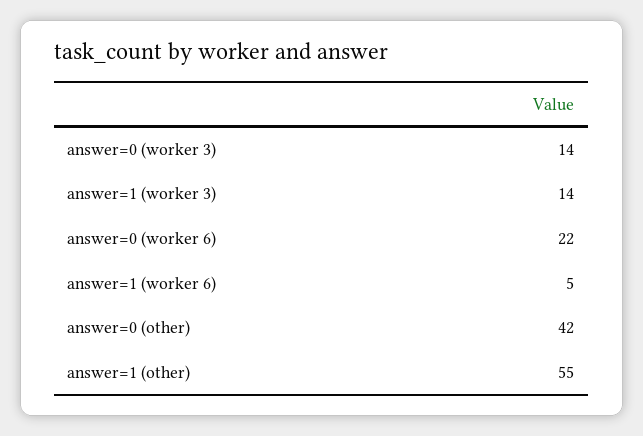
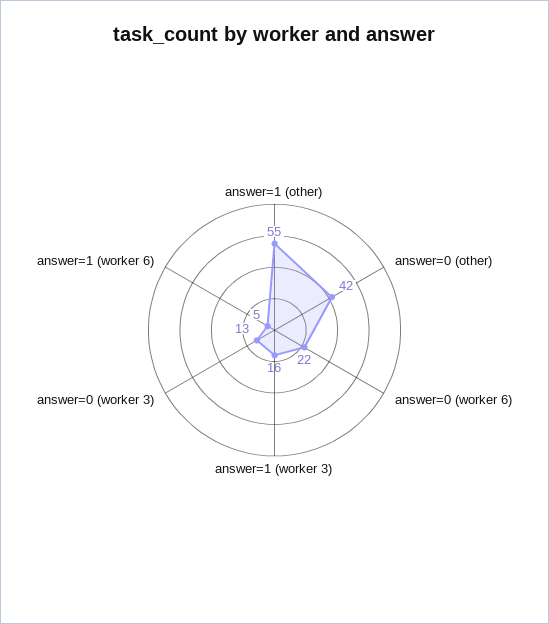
answer=0 (worker 3): 14 -> 13
answer=1 (worker 3): 14 -> 16

